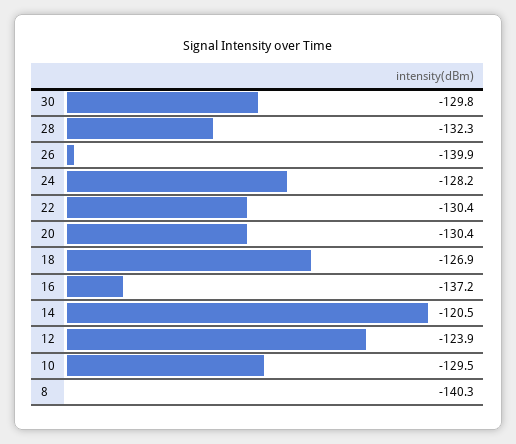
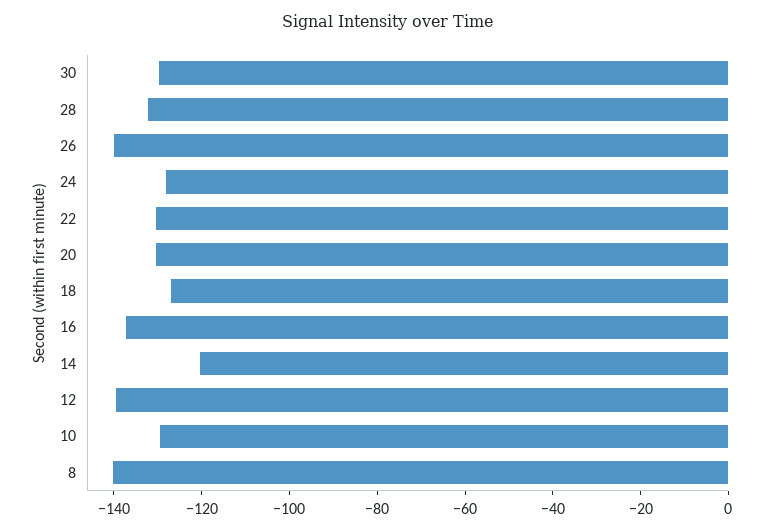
12: -123.9 -> -140

